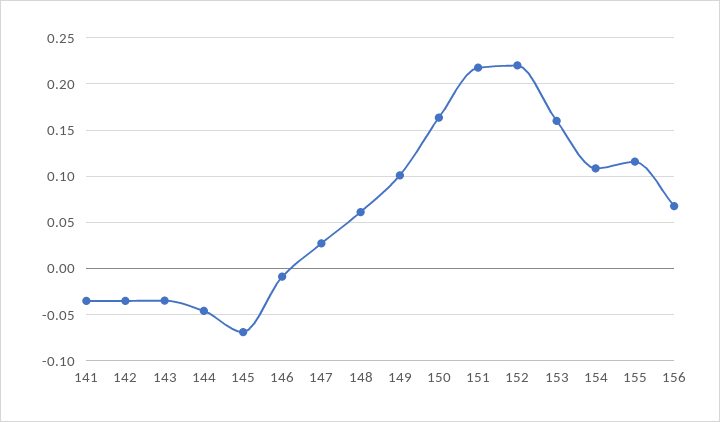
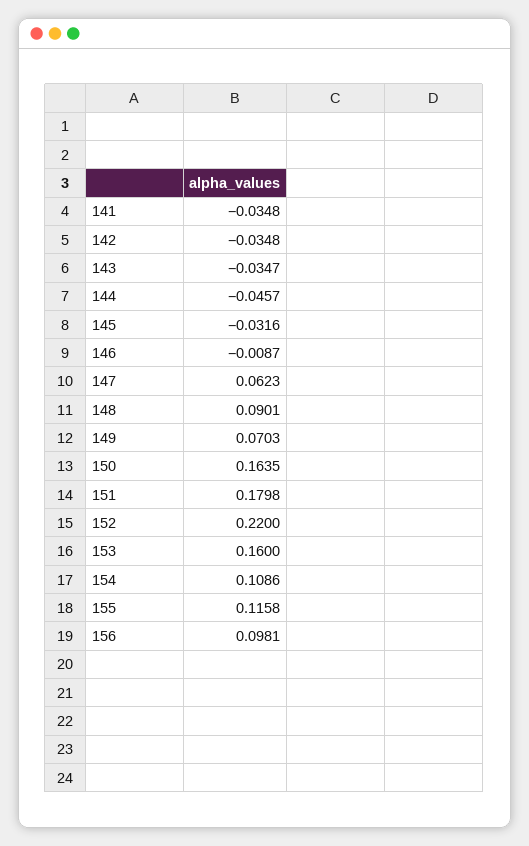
145: -0.07 -> -0.0316
147: 0.03 -> 0.0623
148: 0.06 -> 0.0901
149: 0.1 -> 0.0703
151: 0.22 -> 0.1798
156: 0.07 -> 0.0981

